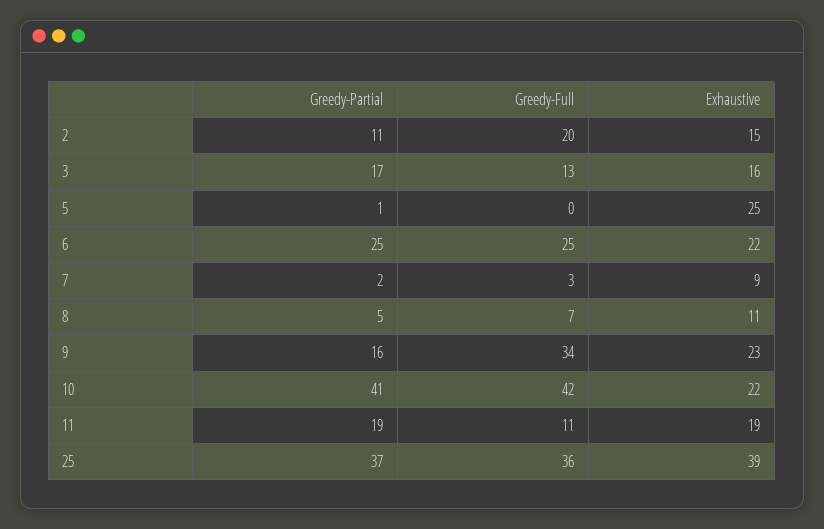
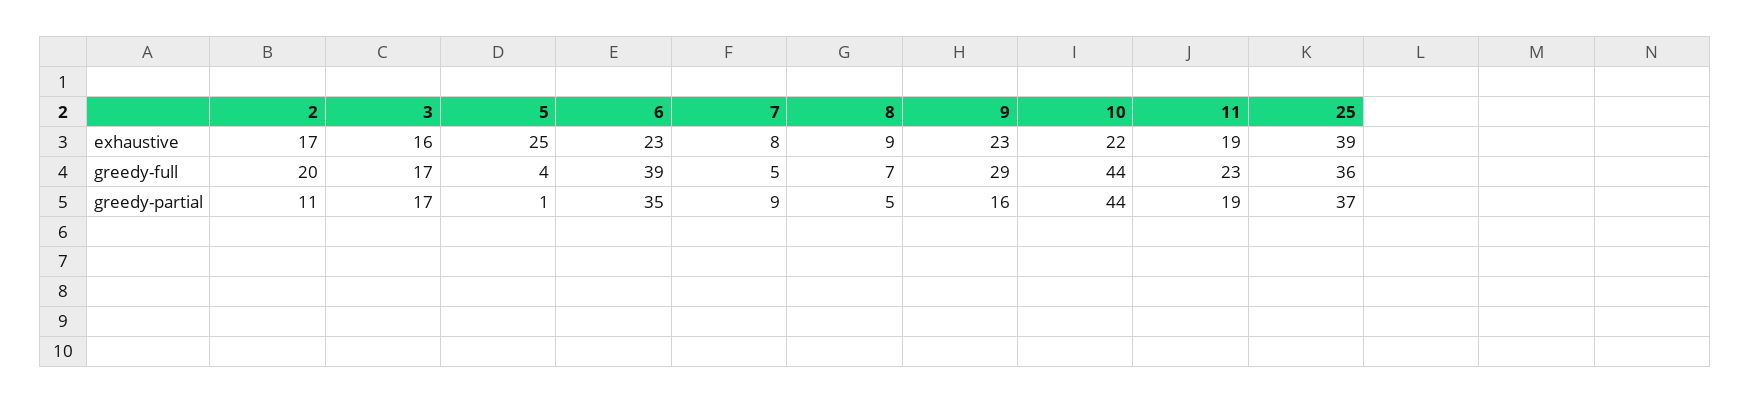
Exhaustive, 2: 15 -> 17
Greedy-Full, 3: 13 -> 17
Greedy-Full, 5: 0 -> 4
Greedy-Partial, 6: 25 -> 35
Greedy-Full, 6: 25 -> 39
Exhaustive, 6: 22 -> 23
Greedy-Partial, 7: 2 -> 9
Greedy-Full, 7: 3 -> 5
Exhaustive, 7: 9 -> 8
Exhaustive, 8: 11 -> 9
Greedy-Full, 9: 34 -> 29
Greedy-Partial, 10: 41 -> 44
Greedy-Full, 10: 42 -> 44
Greedy-Full, 11: 11 -> 23

